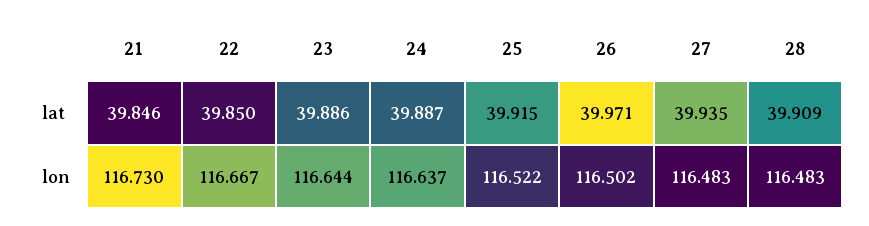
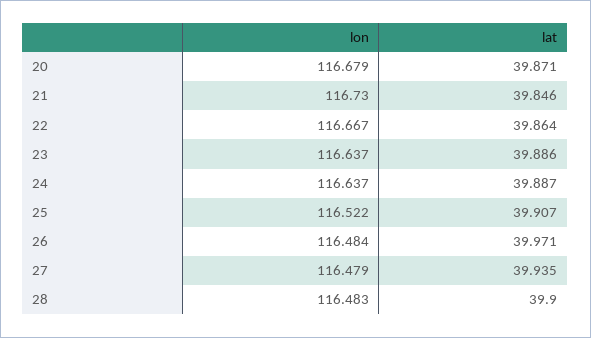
22, lat: 39.85 -> 39.864
25, lat: 39.915 -> 39.907
28, lat: 39.909 -> 39.9
23, lon: 116.644 -> 116.637
26, lon: 116.502 -> 116.484
27, lon: 116.483 -> 116.479
20, lon: none -> 116.679
20, lat: none -> 39.871

